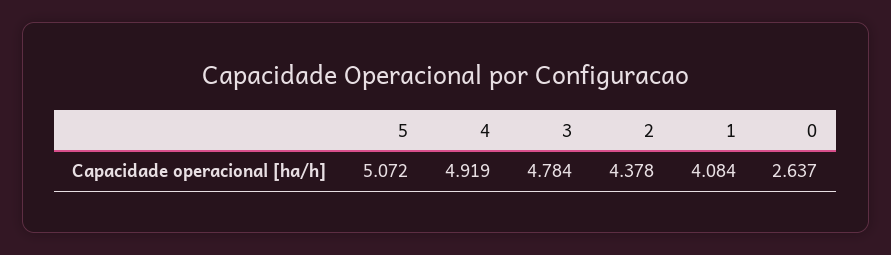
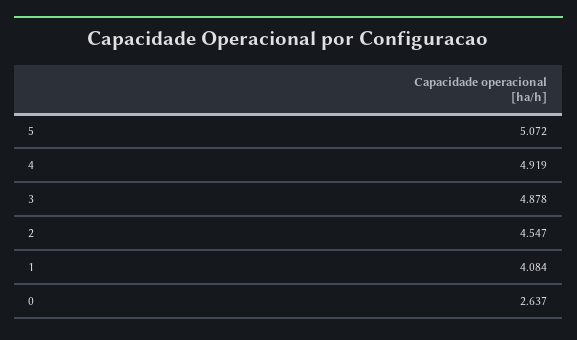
3: 4.784 -> 4.878
2: 4.378 -> 4.547

